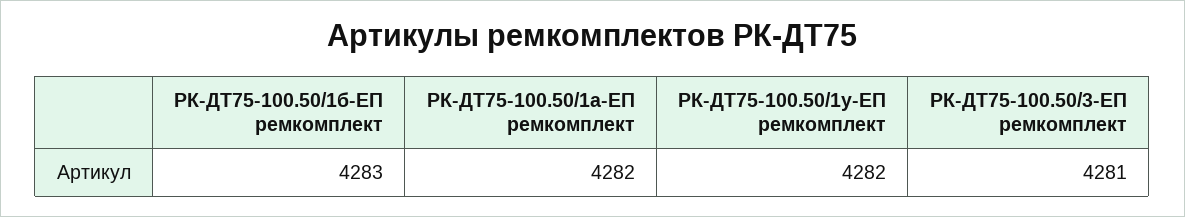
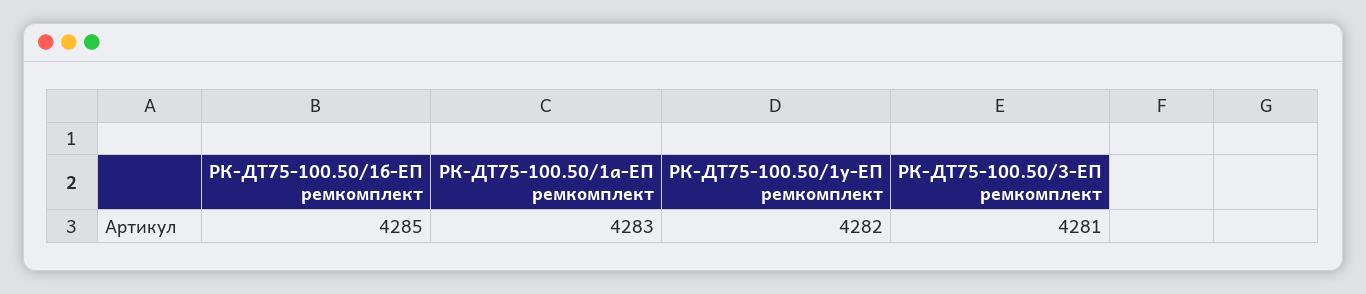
РК-ДТ75-100.50/1б-ЕП ремкомплект: 4283 -> 4285
РК-ДТ75-100.50/1а-ЕП ремкомплект: 4282 -> 4283

